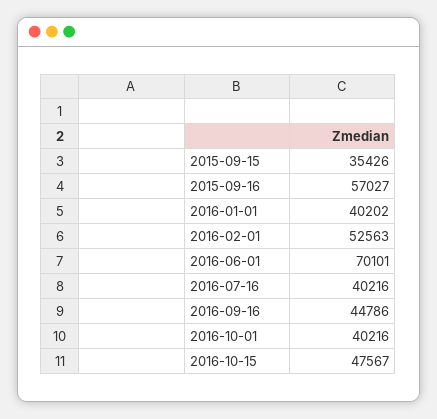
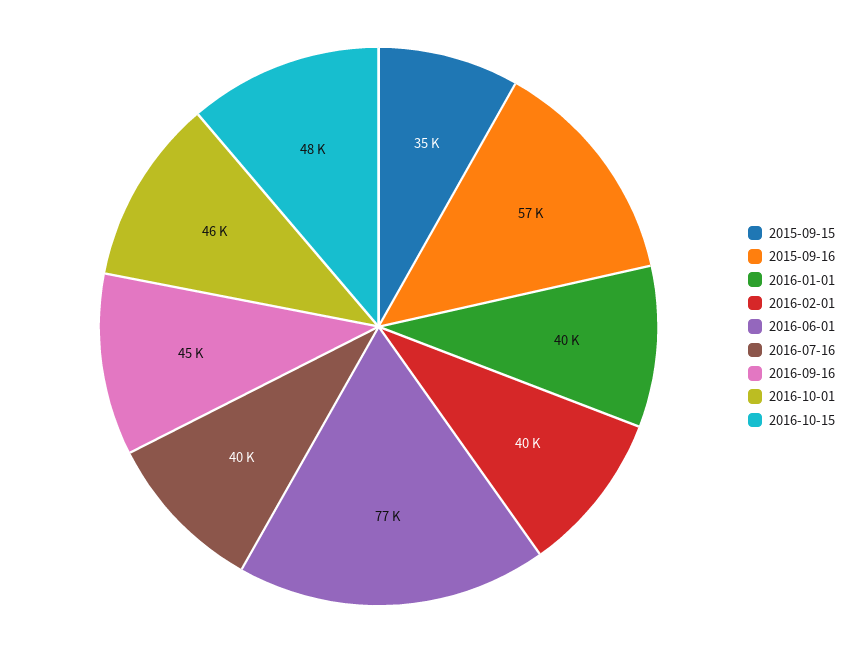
2016-02-01: 52563 -> 40000
2016-06-01: 70101 -> 77000
2016-10-01: 40216 -> 46000

